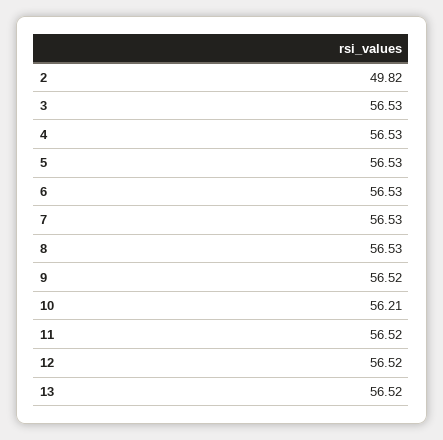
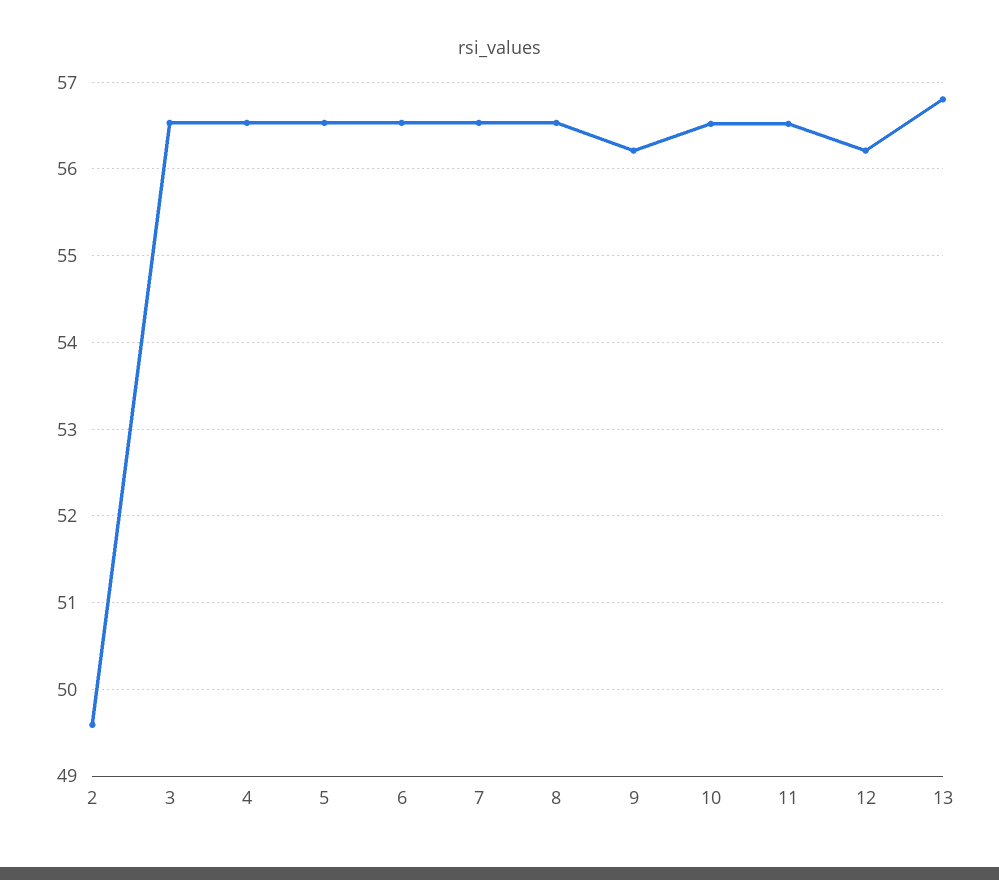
2: 49.82 -> 49.6
9: 56.52 -> 56.2
10: 56.21 -> 56.5
12: 56.52 -> 56.2
13: 56.52 -> 56.8

